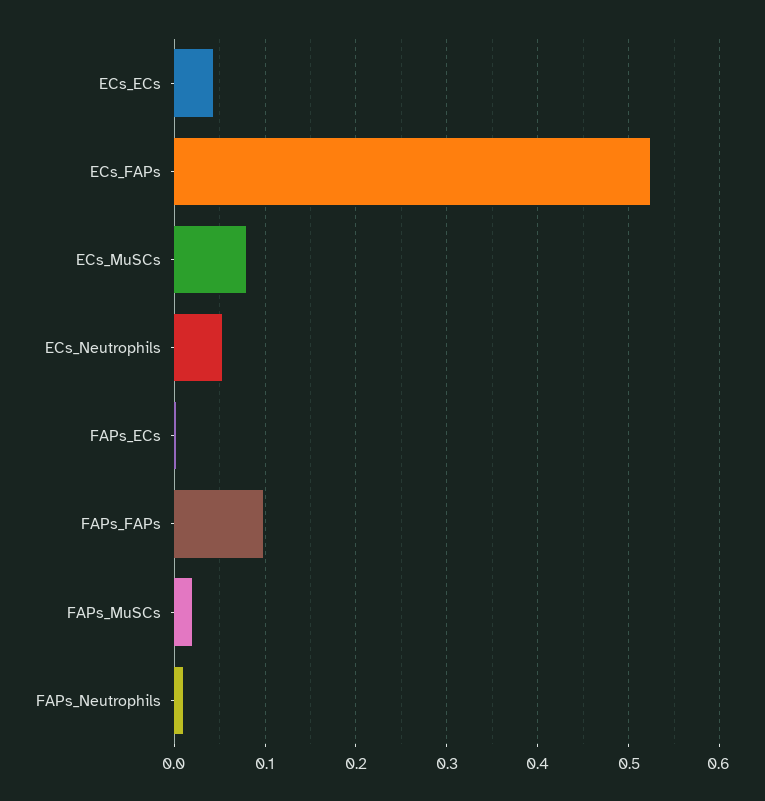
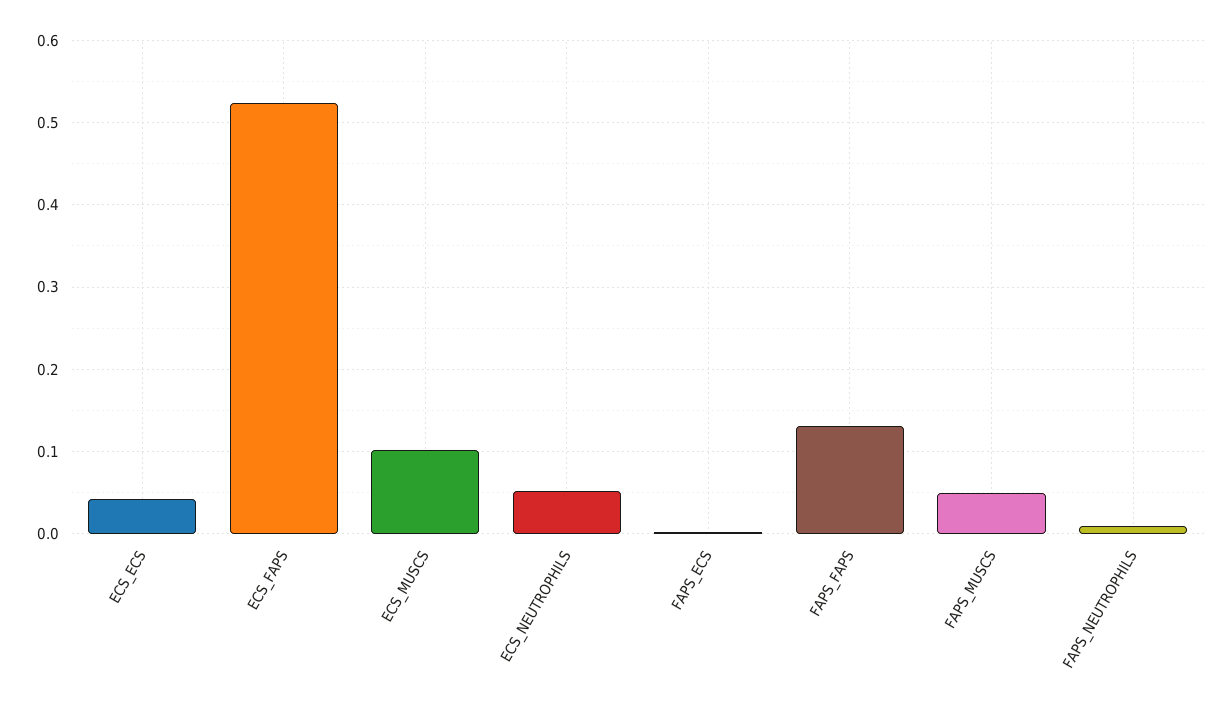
ECs_MuSCs: 0.08 -> 0.1
FAPs_FAPs: 0.1 -> 0.13
FAPs_MuSCs: 0.02 -> 0.05

